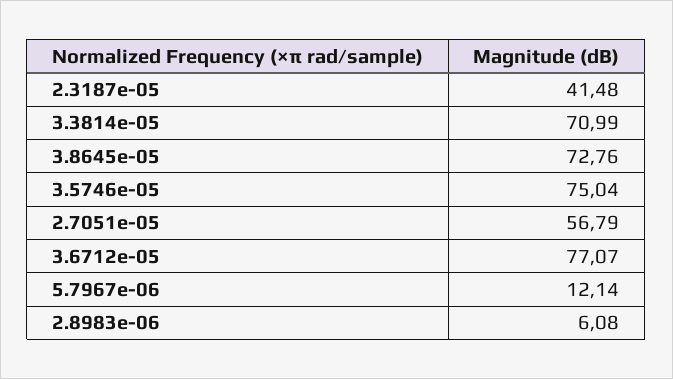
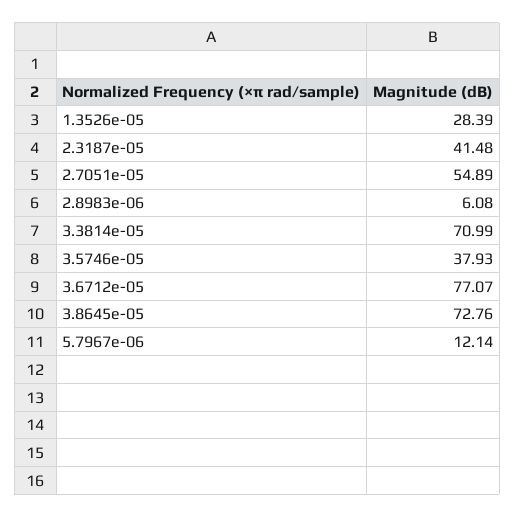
3.5746e-05: 75.04 -> 37.93
2.7051e-05: 56.79 -> 54.89
1.3526e-05: none -> 28.39

